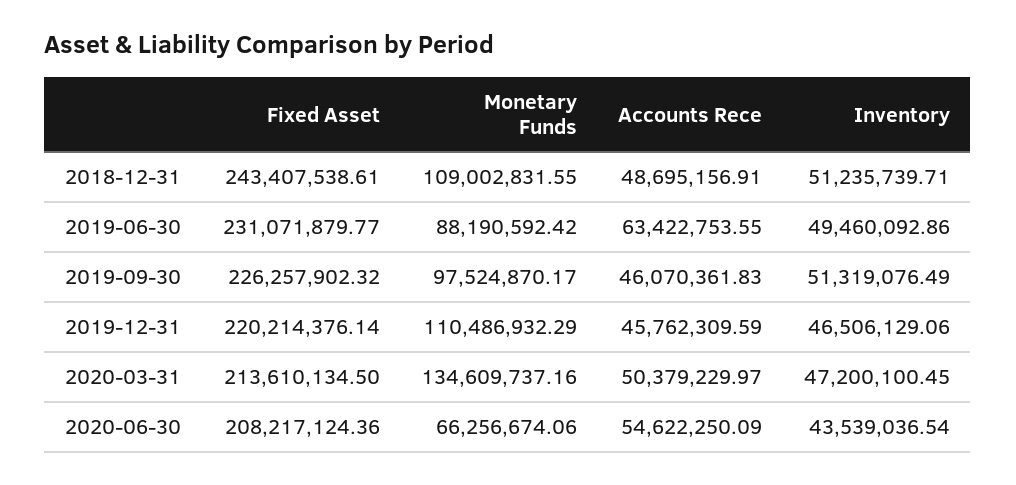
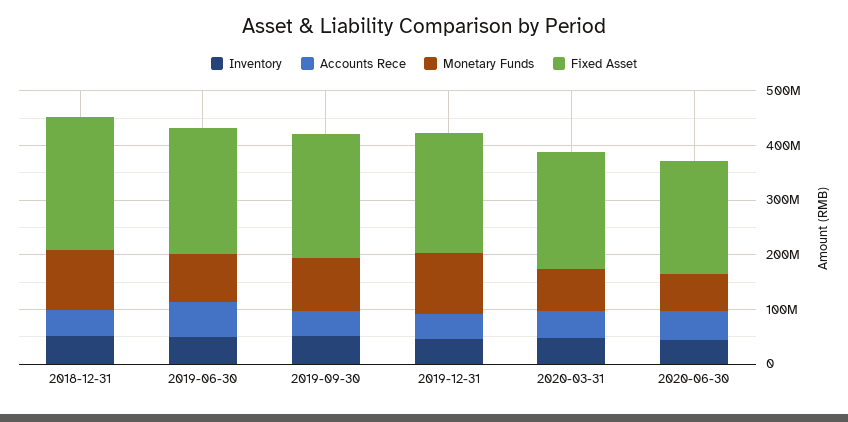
Monetary Funds, 2020-03-31: 134609737.16 -> 80000000

